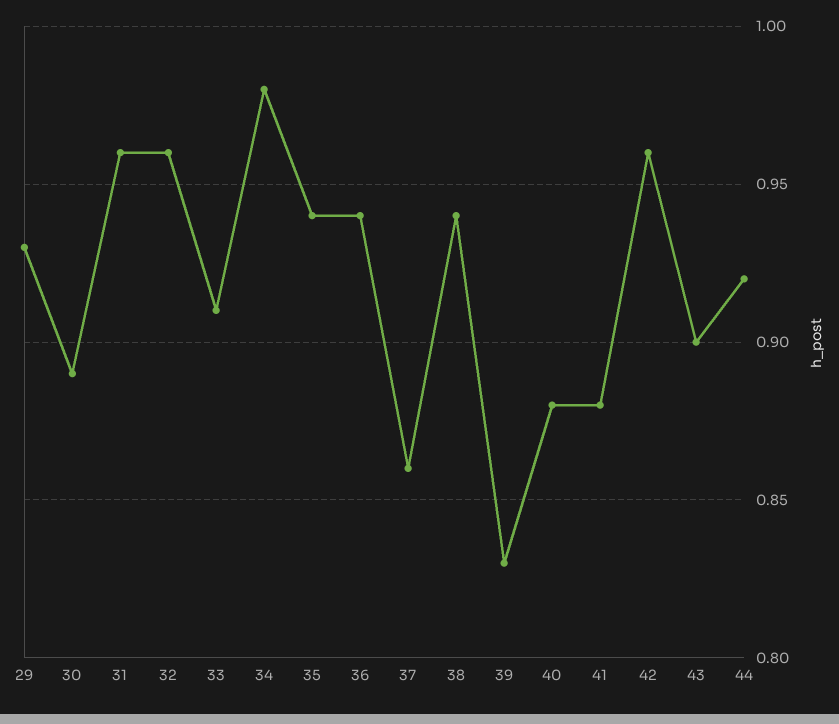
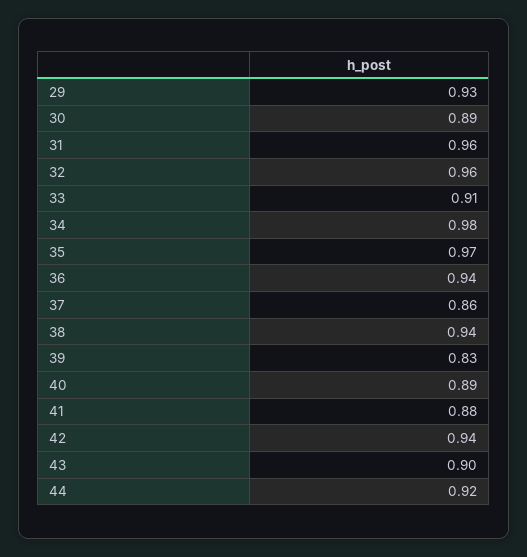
35: 0.94 -> 0.97
40: 0.88 -> 0.89
42: 0.96 -> 0.94

